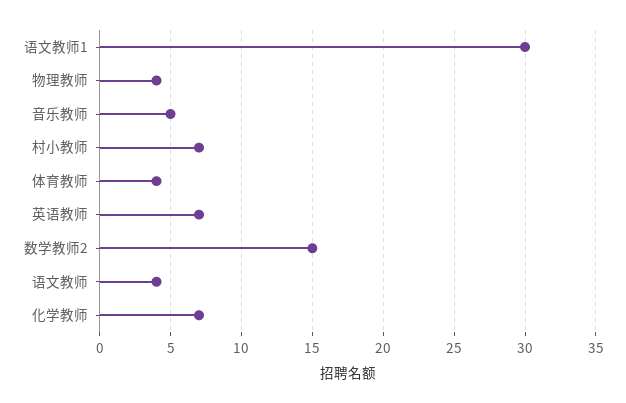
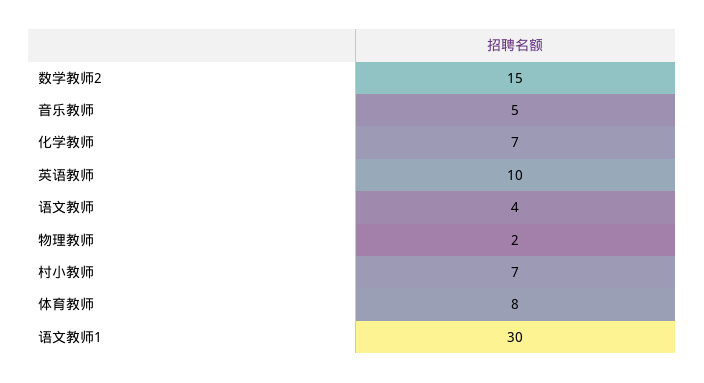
物理教师: 4 -> 2
体育教师: 4 -> 8
英语教师: 7 -> 10

